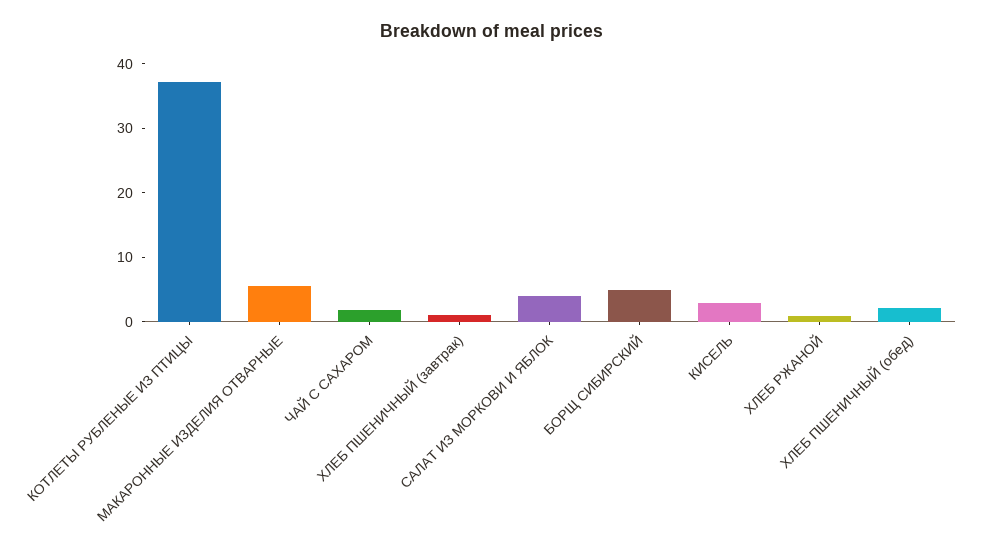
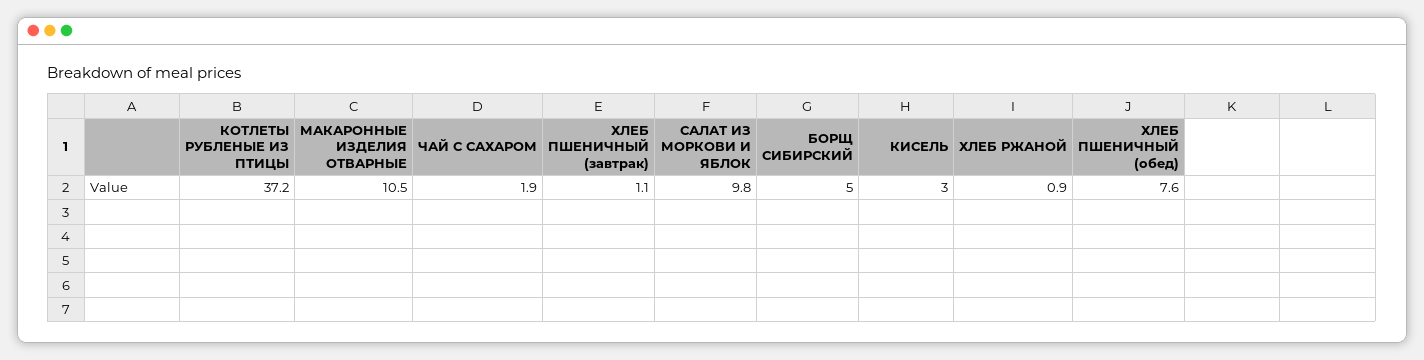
МАКАРОННЫЕ ИЗДЕЛИЯ ОТВАРНЫЕ: 6 -> 10.5
САЛАТ ИЗ МОРКОВИ И ЯБЛОК: 4 -> 9.8
ХЛЕБ ПШЕНИЧНЫЙ (обед): 2 -> 7.6

